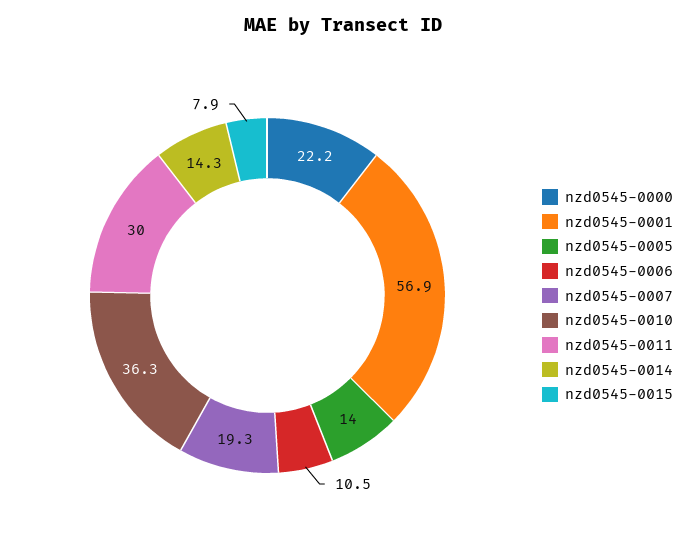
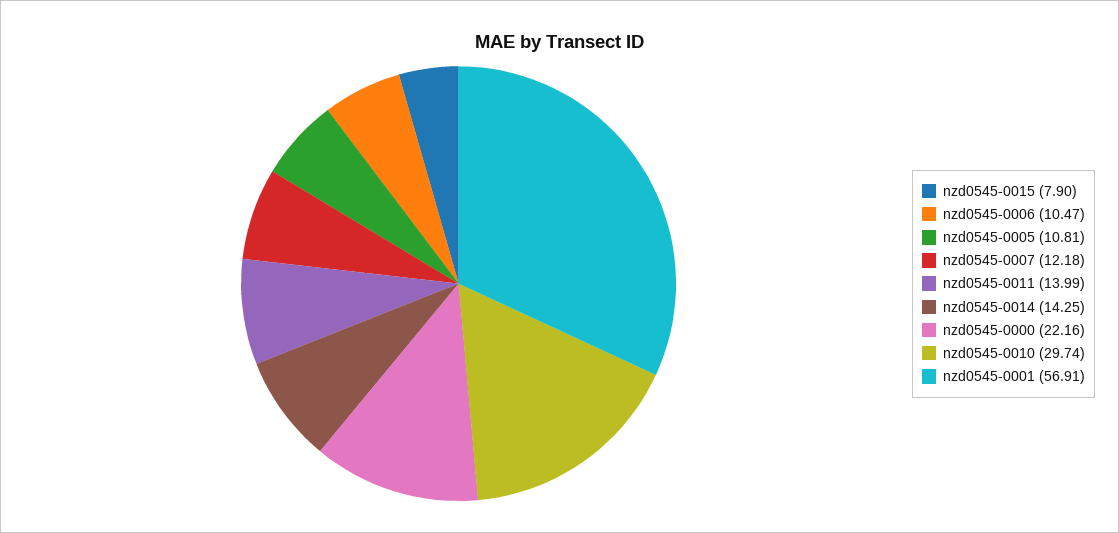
nzd0545-0005: 14 -> 10.81
nzd0545-0007: 19.3 -> 12.18
nzd0545-0010: 36.3 -> 29.74
nzd0545-0011: 30 -> 13.99

